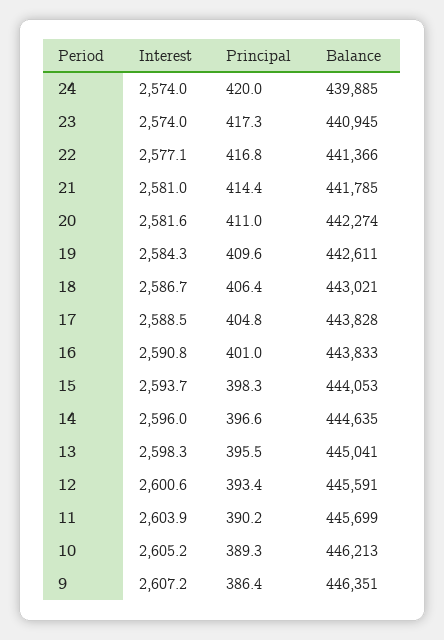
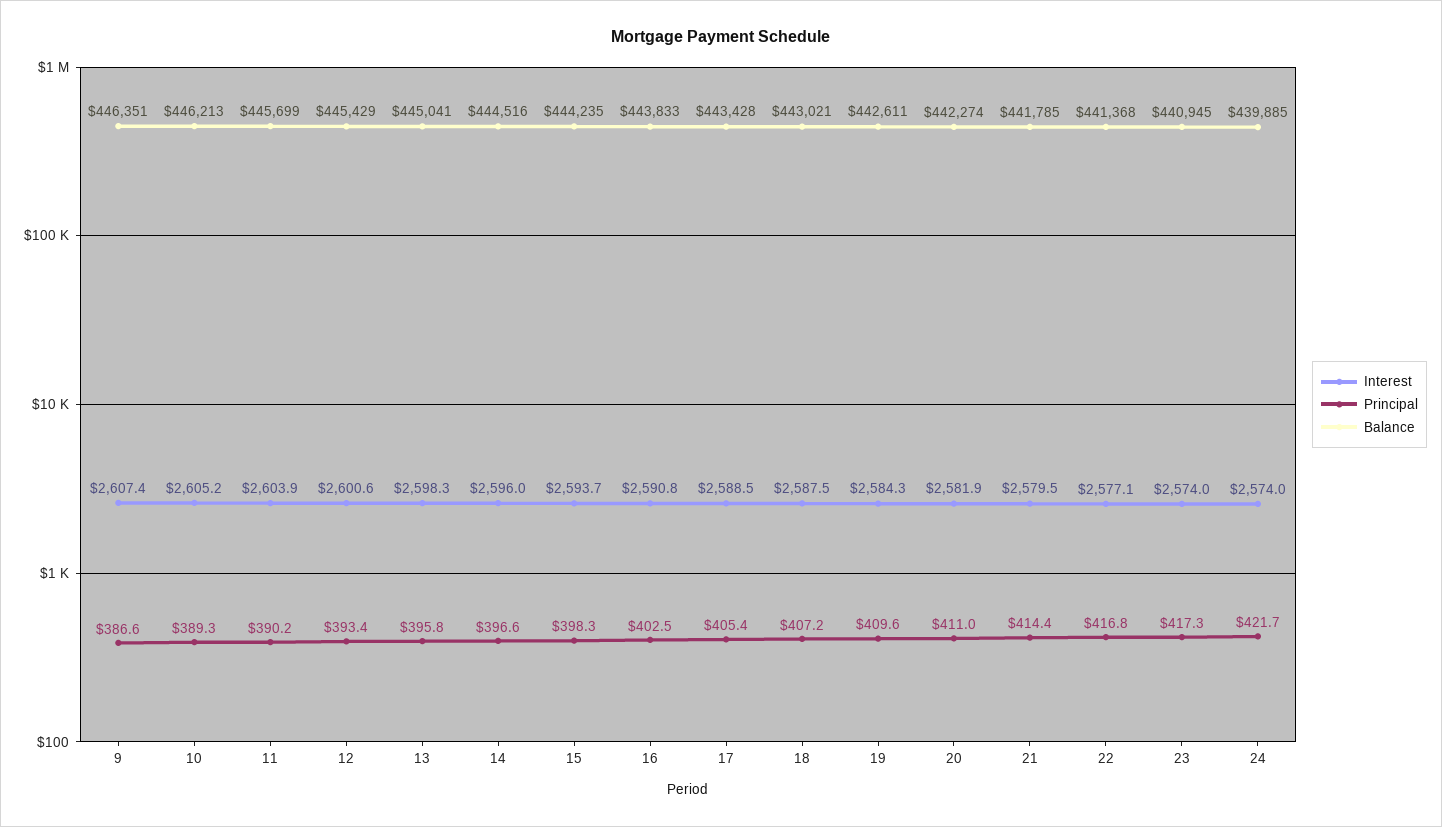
Principal, 24: 420 -> 421.7
Balance, 22: 441366 -> 441368
Interest, 21: 2581 -> 2579.5
Interest, 20: 2581.6 -> 2581.9
Interest, 18: 2586.7 -> 2587.5
Principal, 18: 406.4 -> 407.2
Principal, 17: 404.8 -> 405.4
Balance, 17: 443828 -> 443428
Principal, 16: 401 -> 402.5
Balance, 15: 444053 -> 444235
Balance, 14: 444635 -> 444516
Principal, 13: 395.5 -> 395.8
Balance, 12: 445591 -> 445429
Interest, 9: 2607.2 -> 2607.4
Principal, 9: 386.4 -> 386.6

